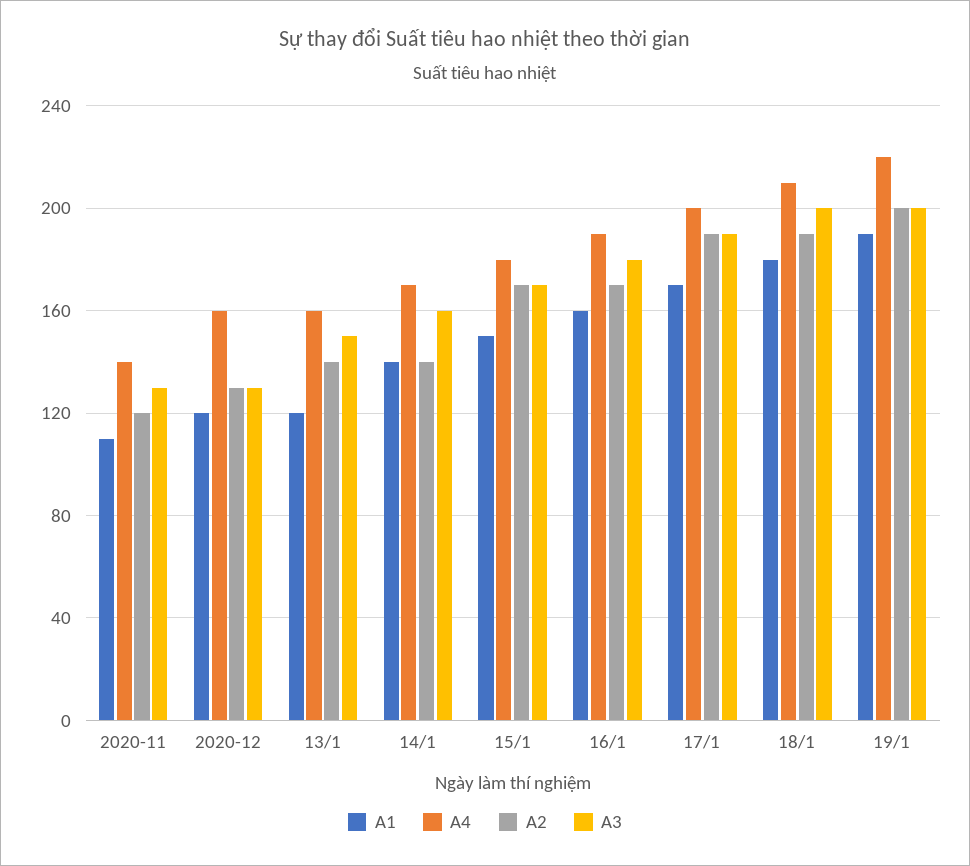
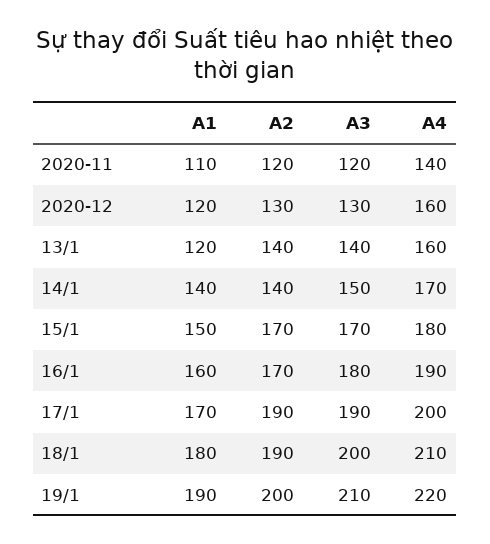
A3, 2020-11: 130 -> 120
A3, 13/1: 150 -> 140
A3, 14/1: 160 -> 150
A3, 19/1: 200 -> 210

